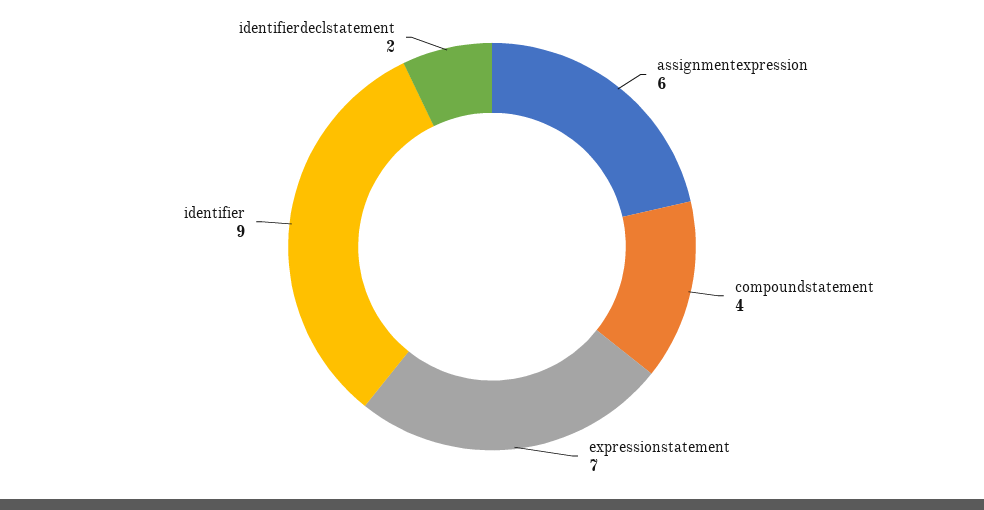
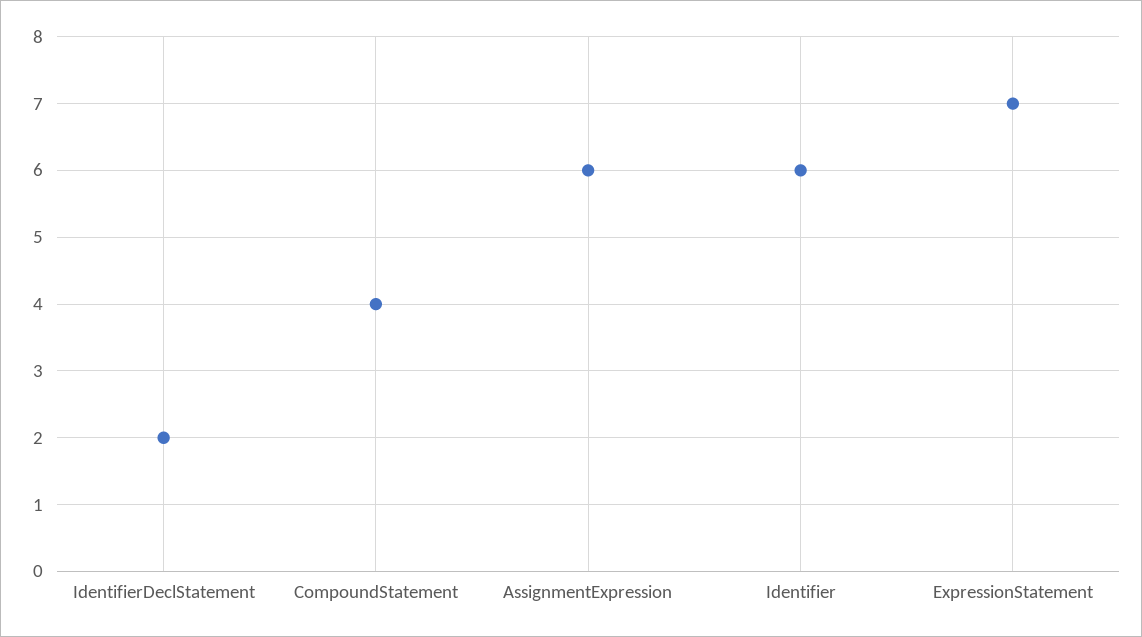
identifier: 9 -> 6

